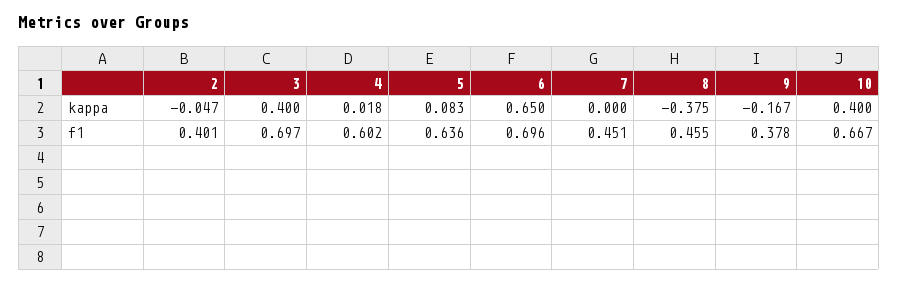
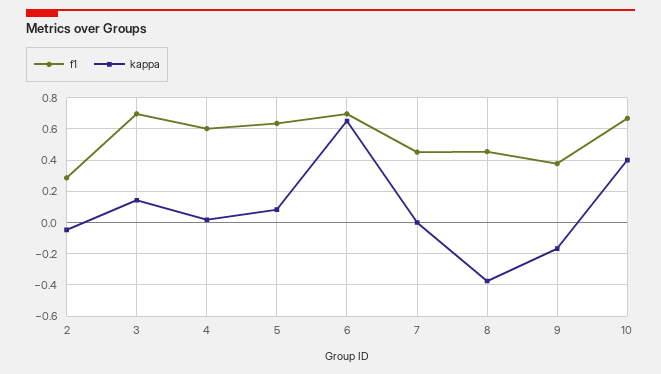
kappa, 3: 0.4 -> 0.15
f1, 2: 0.401 -> 0.3

